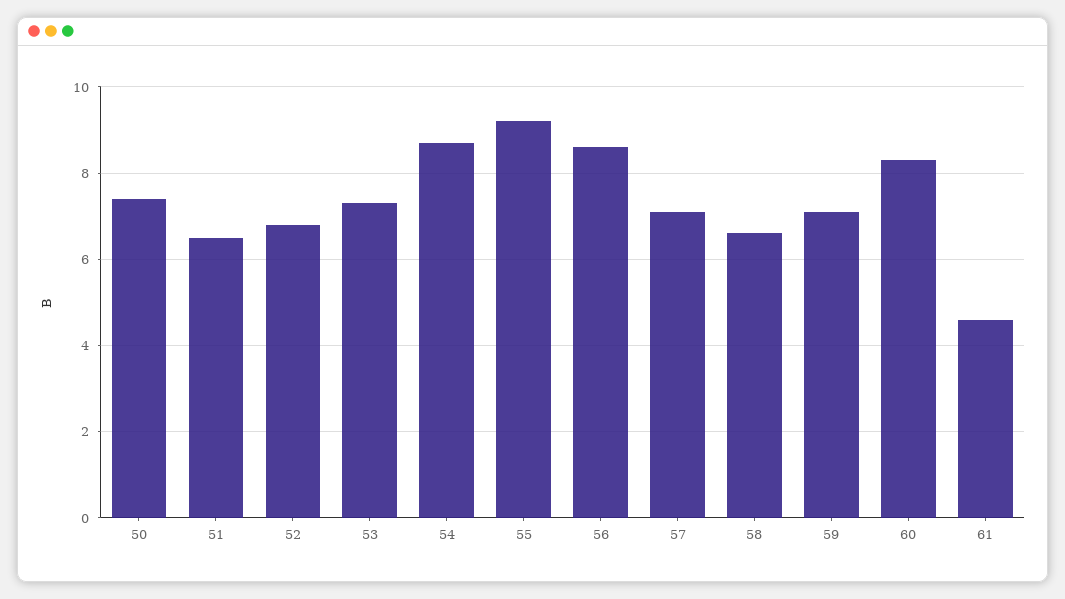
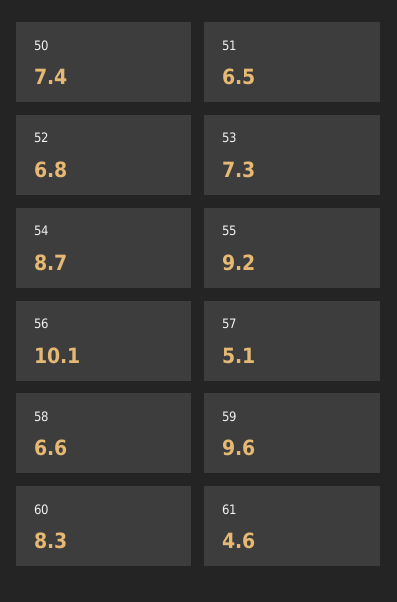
56: 8.5 -> 10.1
57: 7 -> 5.1
59: 7 -> 9.6

